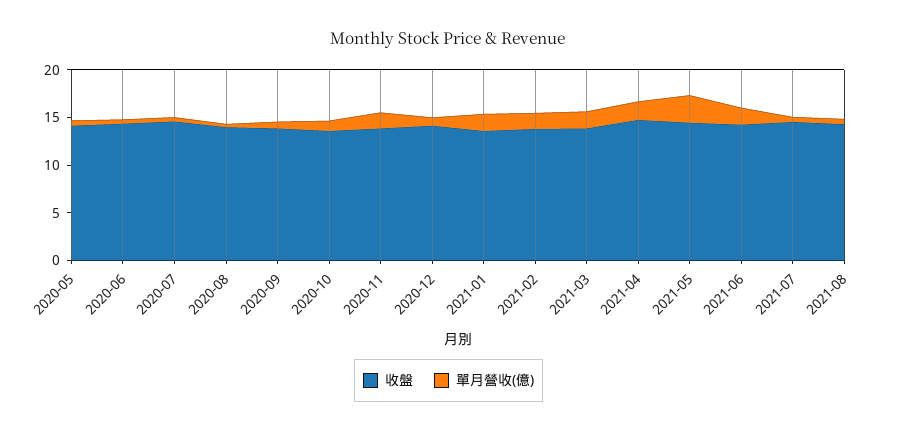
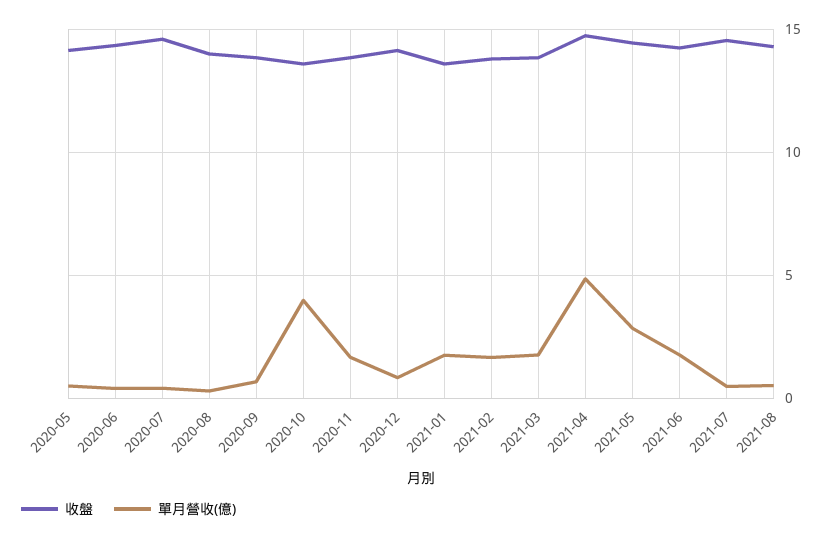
單月營收(億), 2020-10: 1 -> 4
單月營收(億), 2021-04: 2 -> 5

